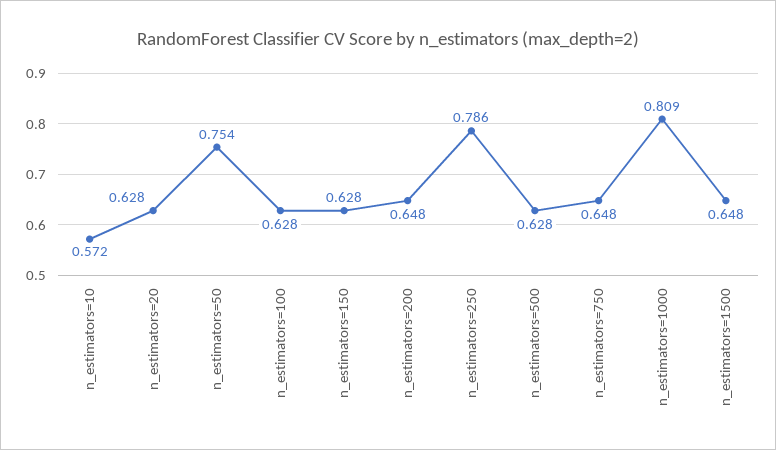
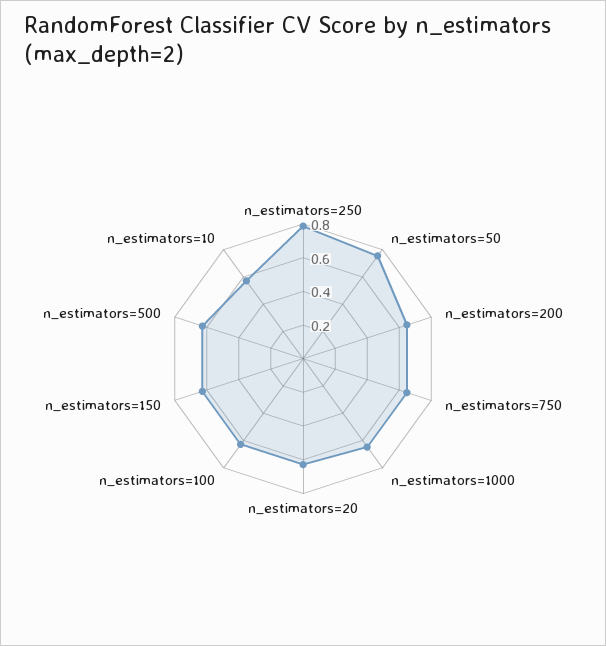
n_estimators=1000: 0.809 -> 0.65
n_estimators=1500: 0.648 -> none

